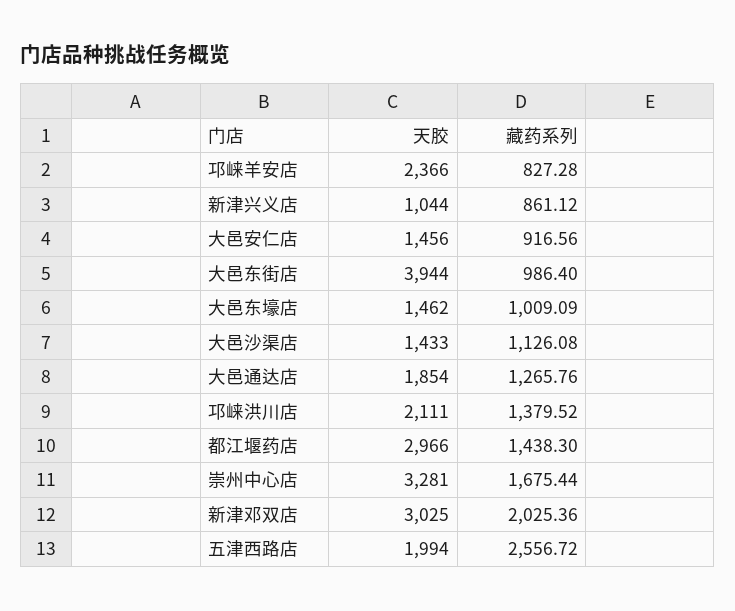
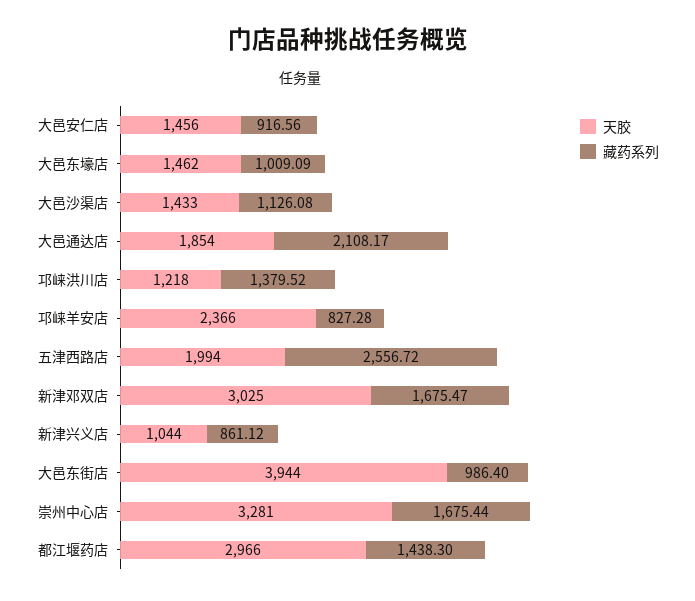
藏药系列, 大邑通达店: 1265.76 -> 2108.17
天胶, 邛崃洪川店: 2111 -> 1218
藏药系列, 新津邓双店: 2025.36 -> 1675.47

